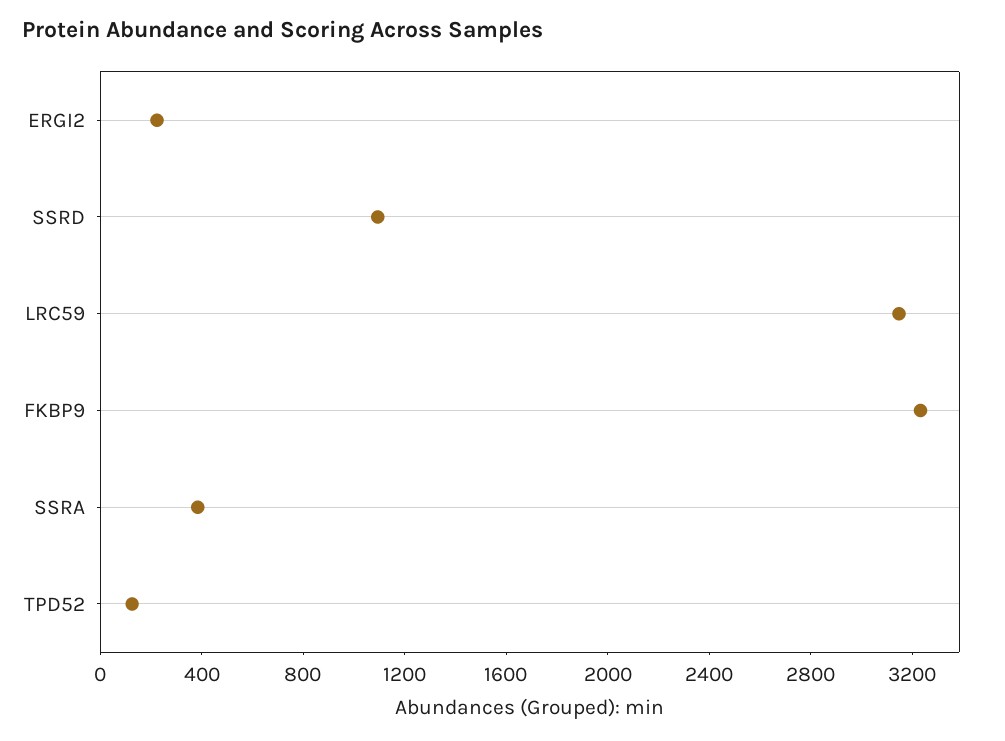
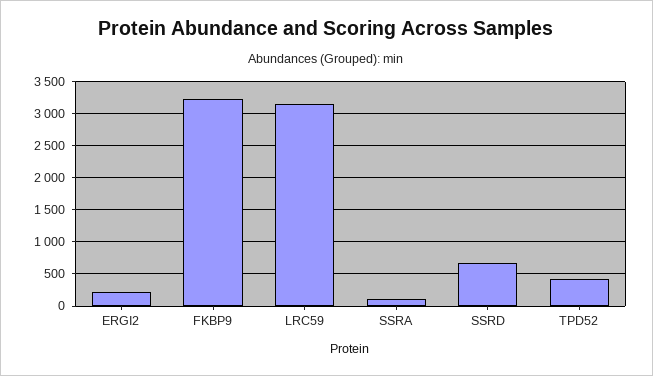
SSRD: 1100 -> 700
SSRA: 400 -> 100
TPD52: 100 -> 400

